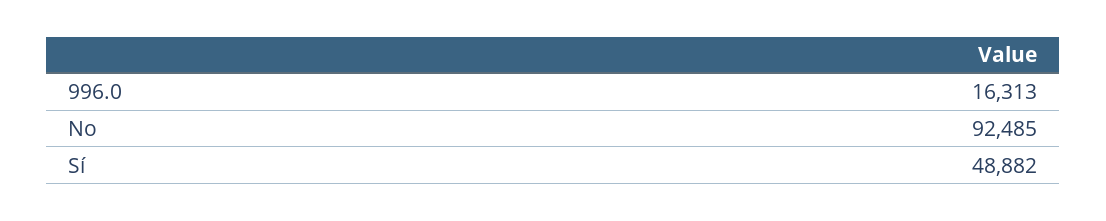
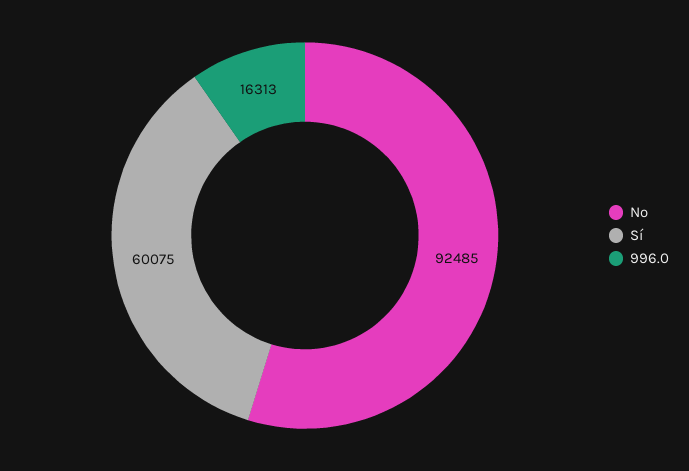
Sí: 48882 -> 60075

